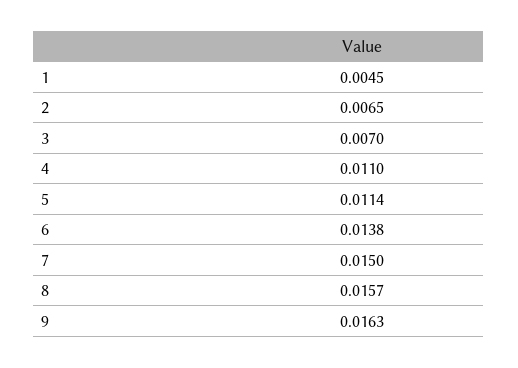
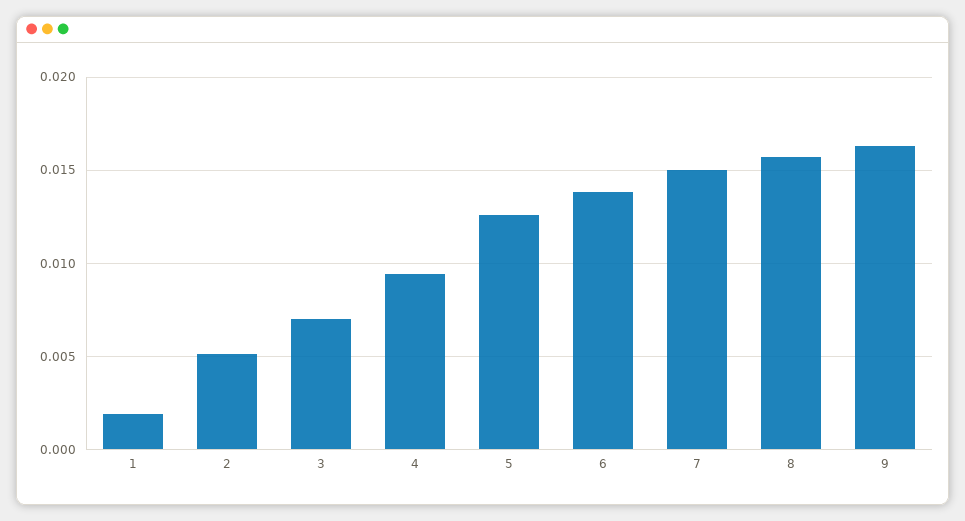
1: 0.0045 -> 0.002
2: 0.0065 -> 0.005
4: 0.011 -> 0.0095
5: 0.0114 -> 0.0125

